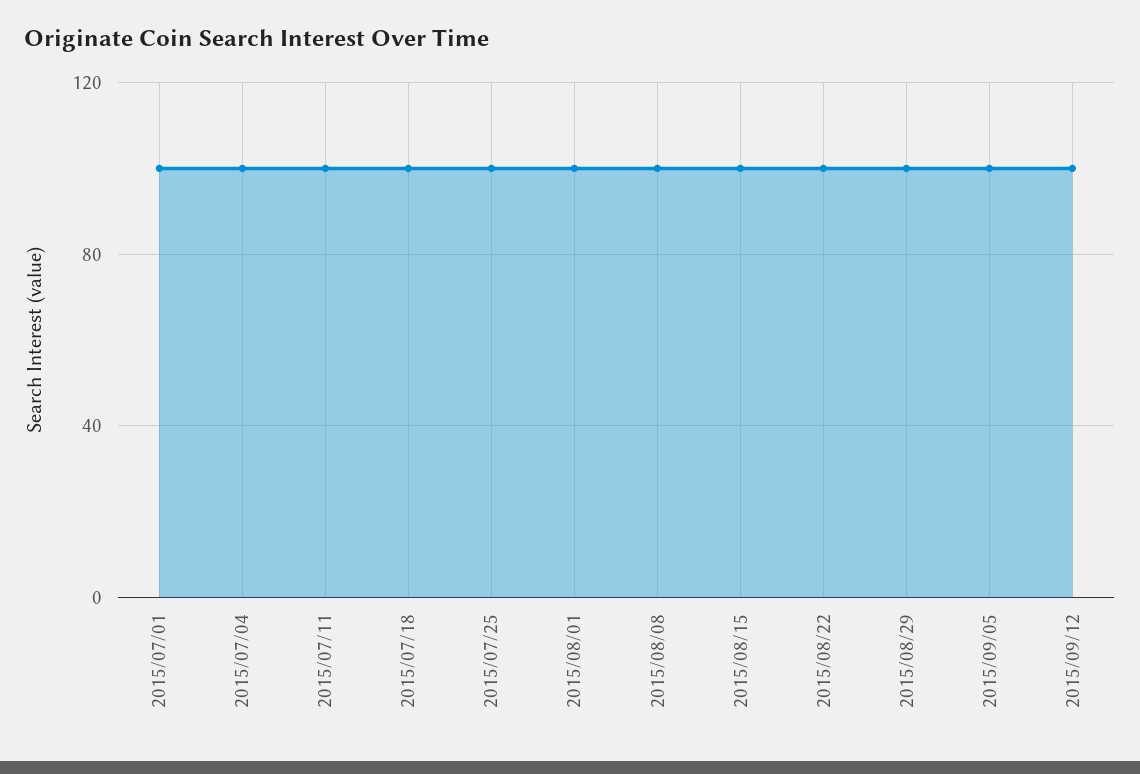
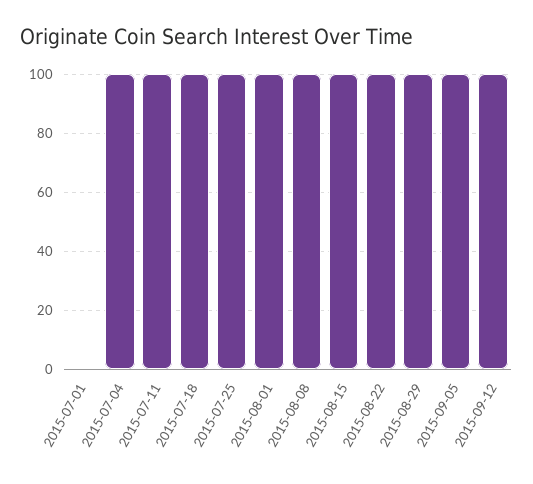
2015/07/01: 100 -> 0

